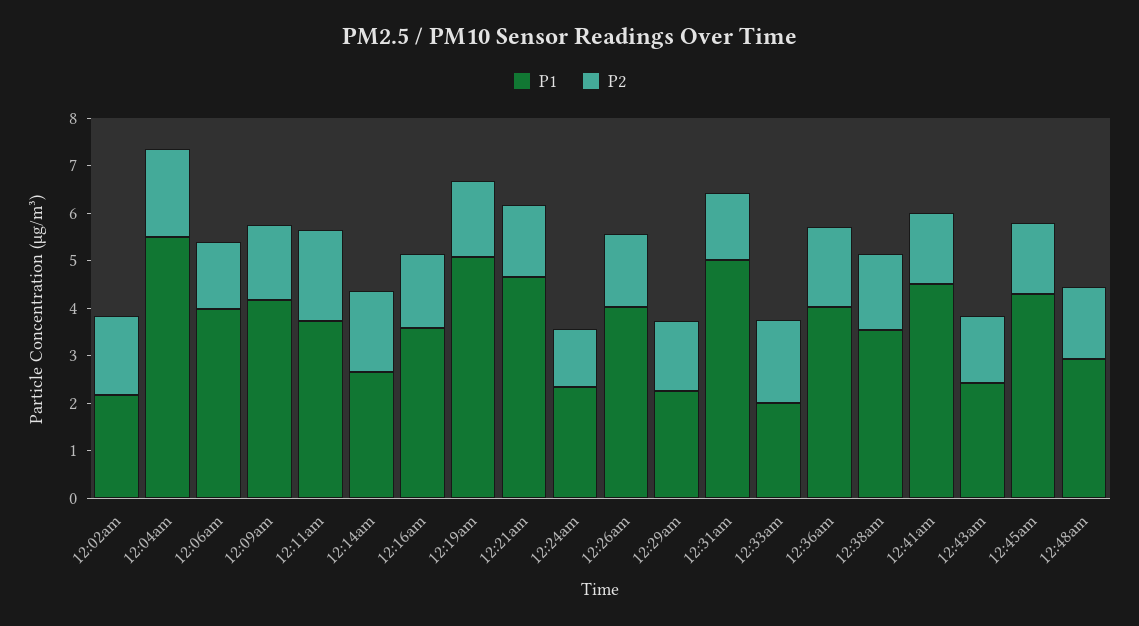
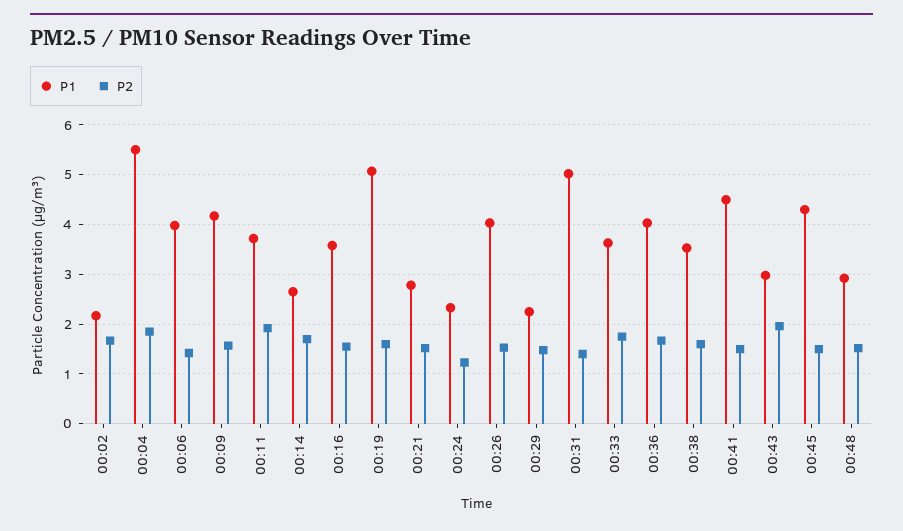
P1, 12:21am: 4.6 -> 2.8
P1, 12:33am: 2 -> 3.6
P1, 12:43am: 2.4 -> 3
P2, 12:43am: 1.4 -> 2

